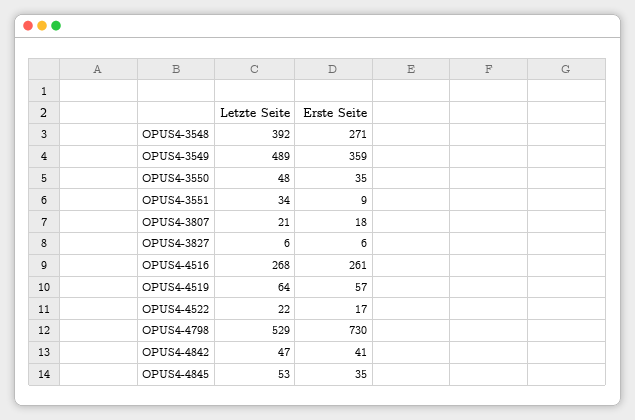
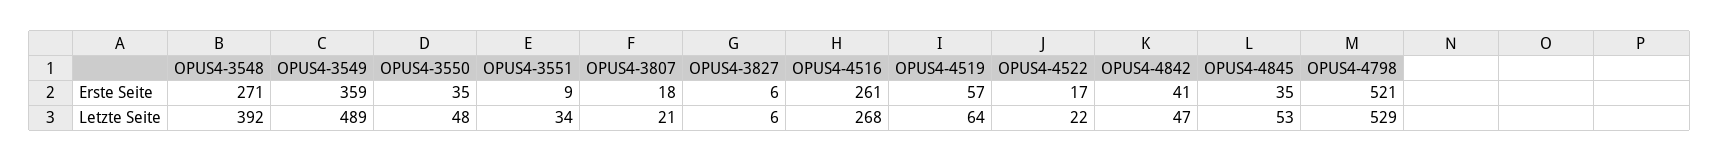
Erste Seite, OPUS4-4798: 730 -> 521

